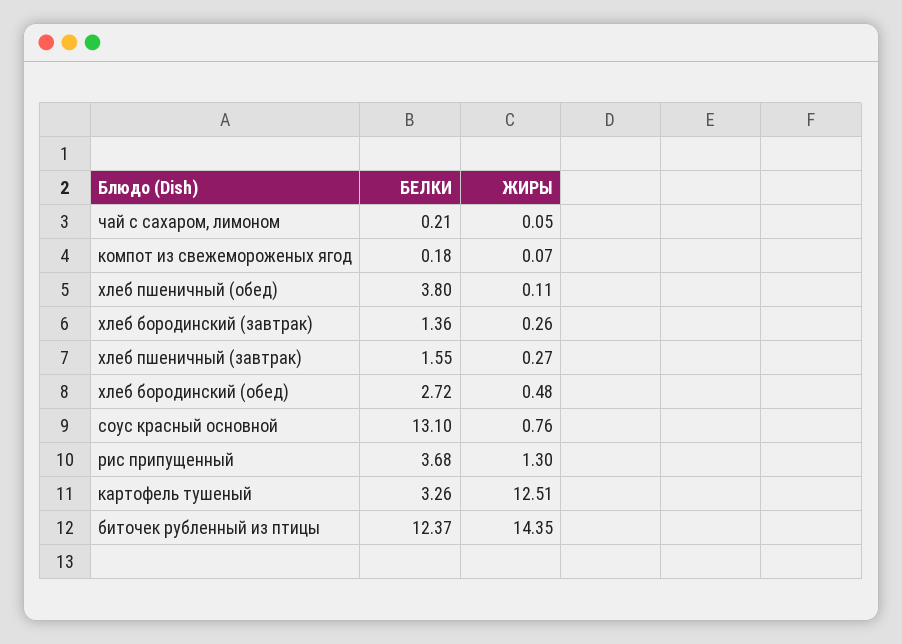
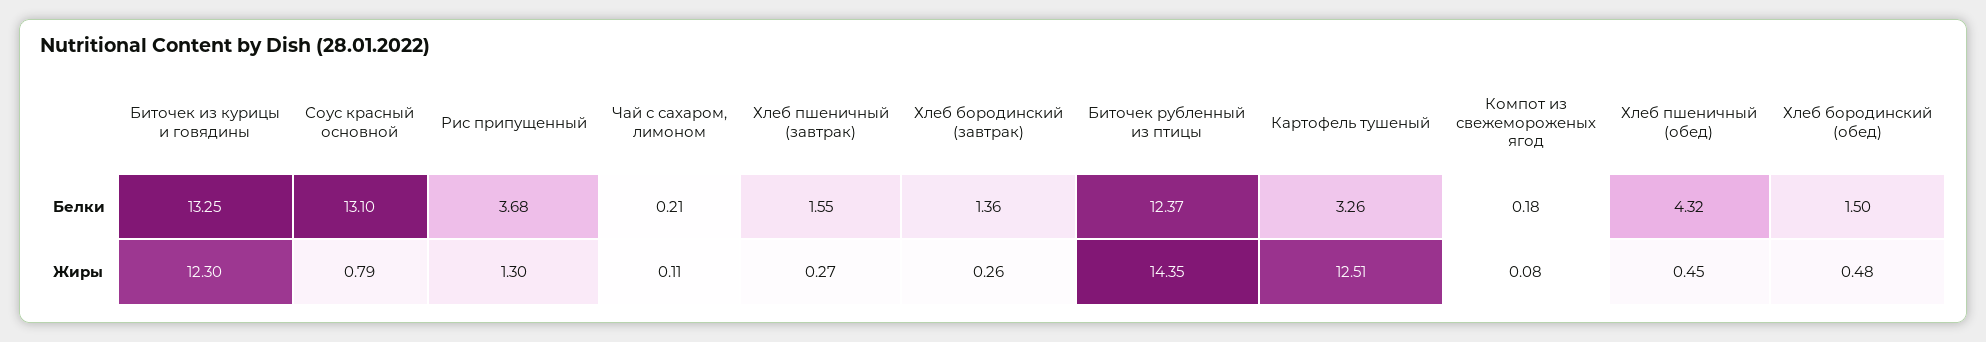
ЖИРЫ, чай с сахаром, лимоном: 0.05 -> 0.11
ЖИРЫ, компот из свежемороженых ягод: 0.07 -> 0.08
БЕЛКИ, хлеб пшеничный (обед): 3.8 -> 4.32
ЖИРЫ, хлеб пшеничный (обед): 0.11 -> 0.45
БЕЛКИ, хлеб бородинский (обед): 2.72 -> 1.5
ЖИРЫ, соус красный основной: 0.76 -> 0.79
БЕЛКИ, Биточек из курицы и говядины: none -> 13.25
ЖИРЫ, Биточек из курицы и говядины: none -> 12.3

